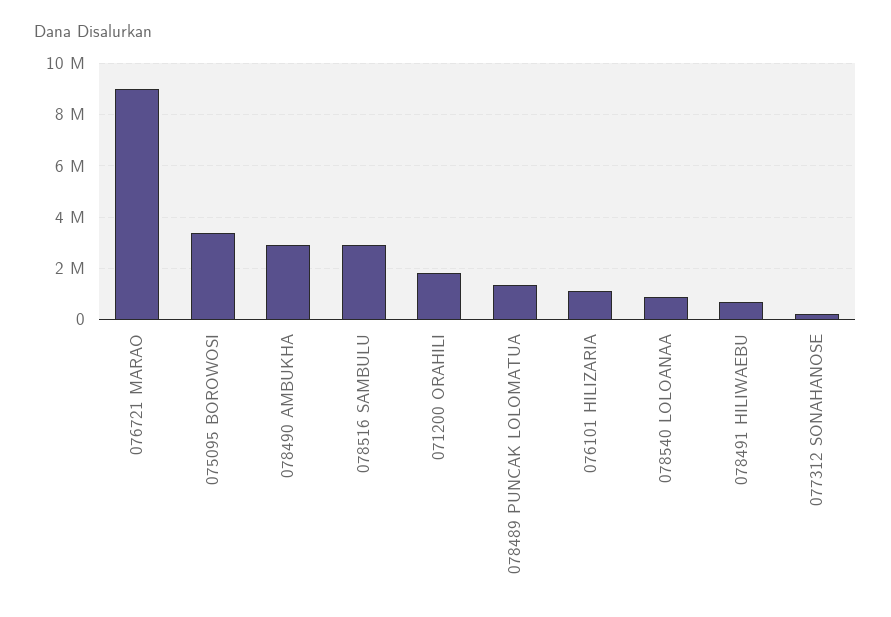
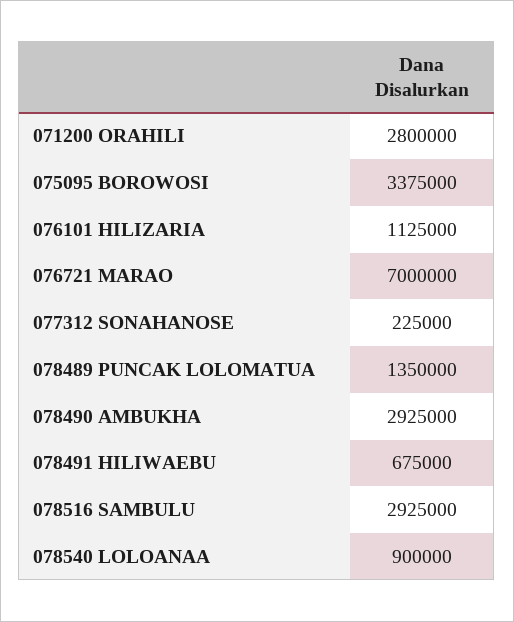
076721 MARAO: 9000000 -> 7000000
071200 ORAHILI: 1750000 -> 2800000

